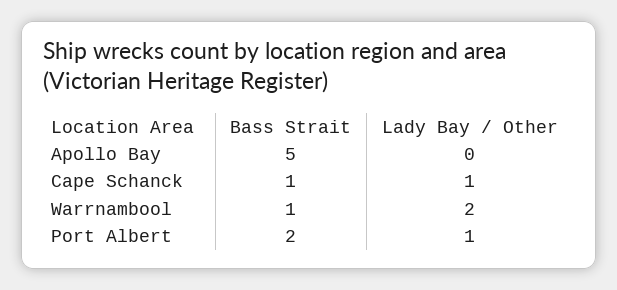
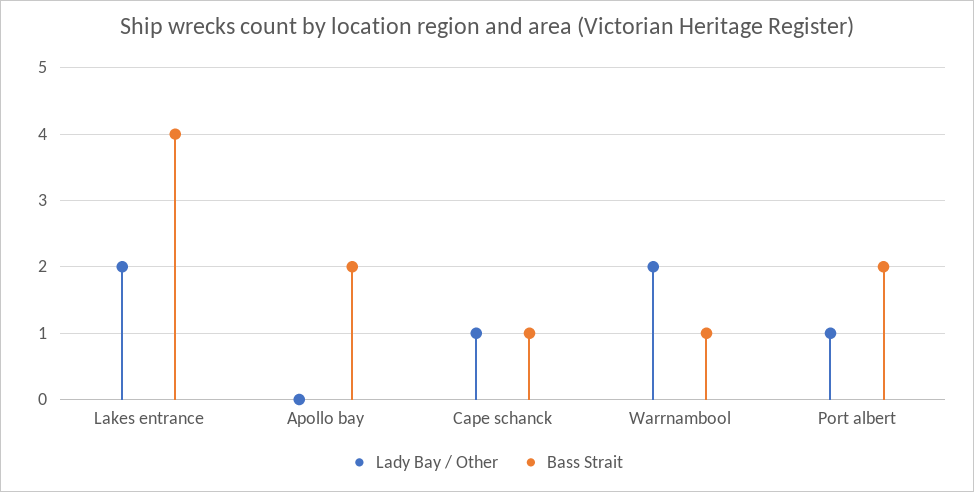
Bass Strait, Apollo Bay: 5 -> 2
Lady Bay / Other, Lakes entrance: none -> 2
Bass Strait, Lakes entrance: none -> 4

